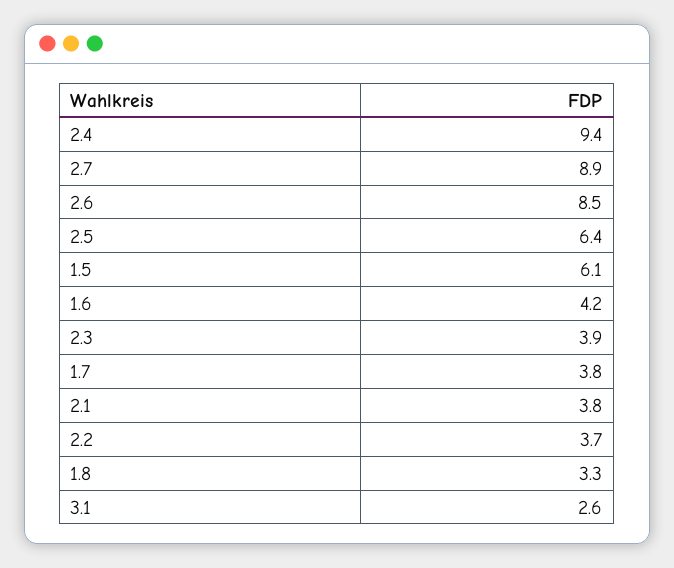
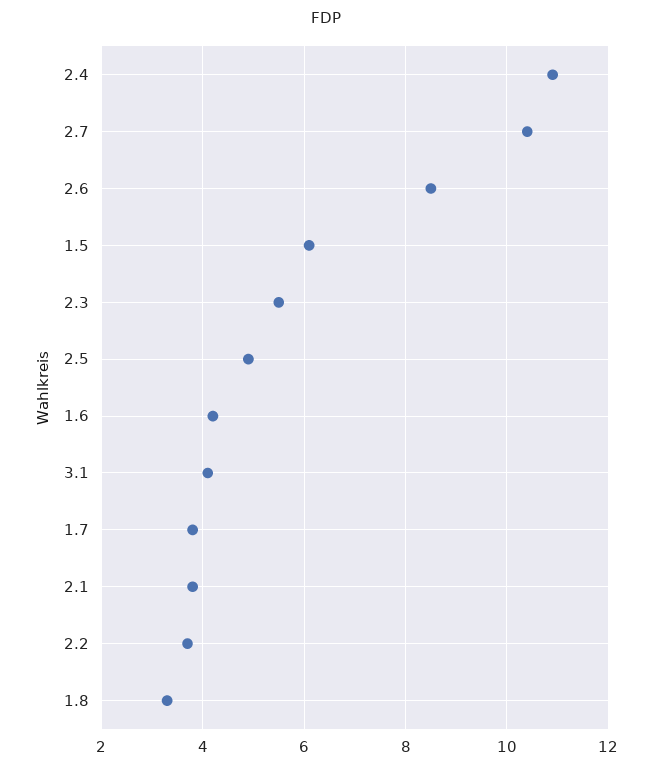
2.4: 9.4 -> 11
2.7: 8.9 -> 10.5
2.5: 6.4 -> 5
2.3: 3.9 -> 5.5
3.1: 2.6 -> 4

